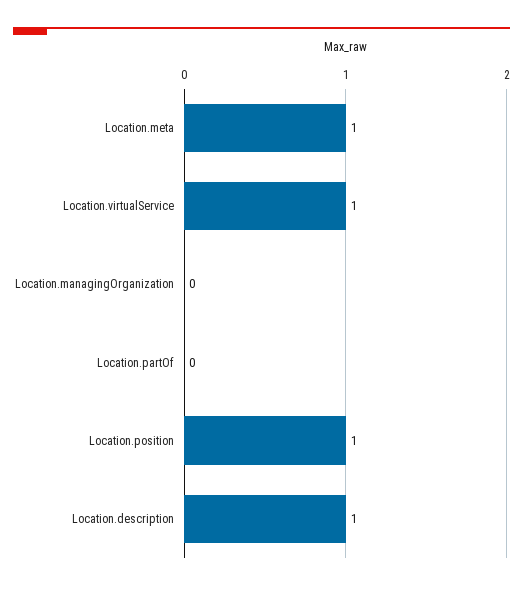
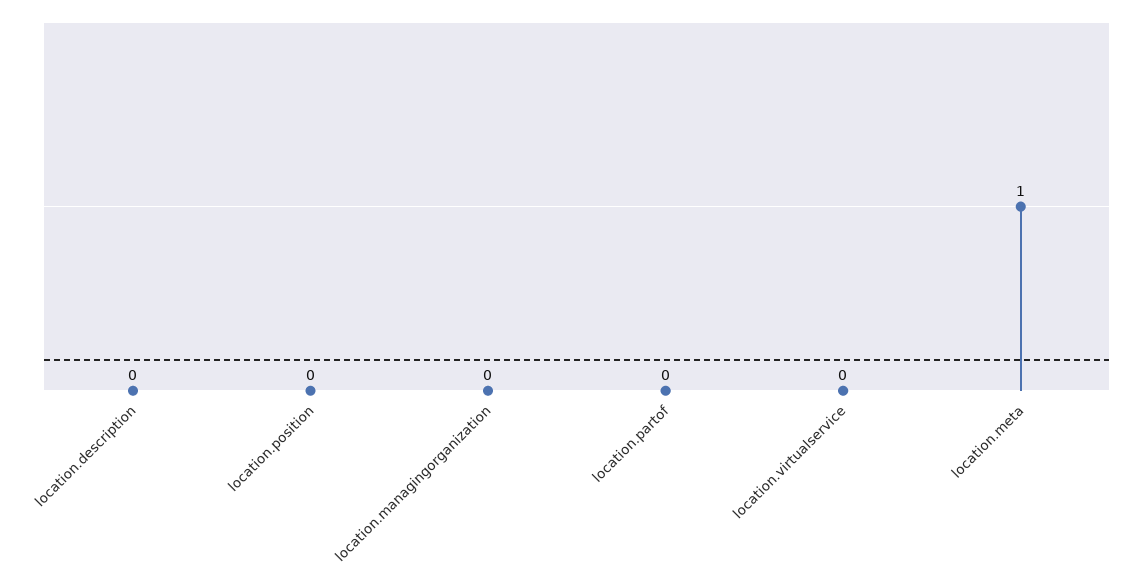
Location.virtualService: 1 -> 0
Location.position: 1 -> 0
Location.description: 1 -> 0

